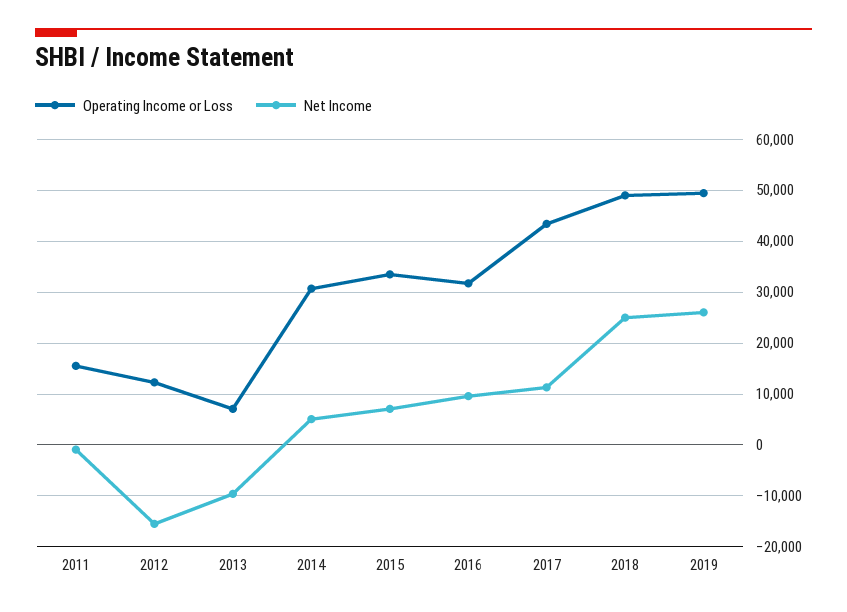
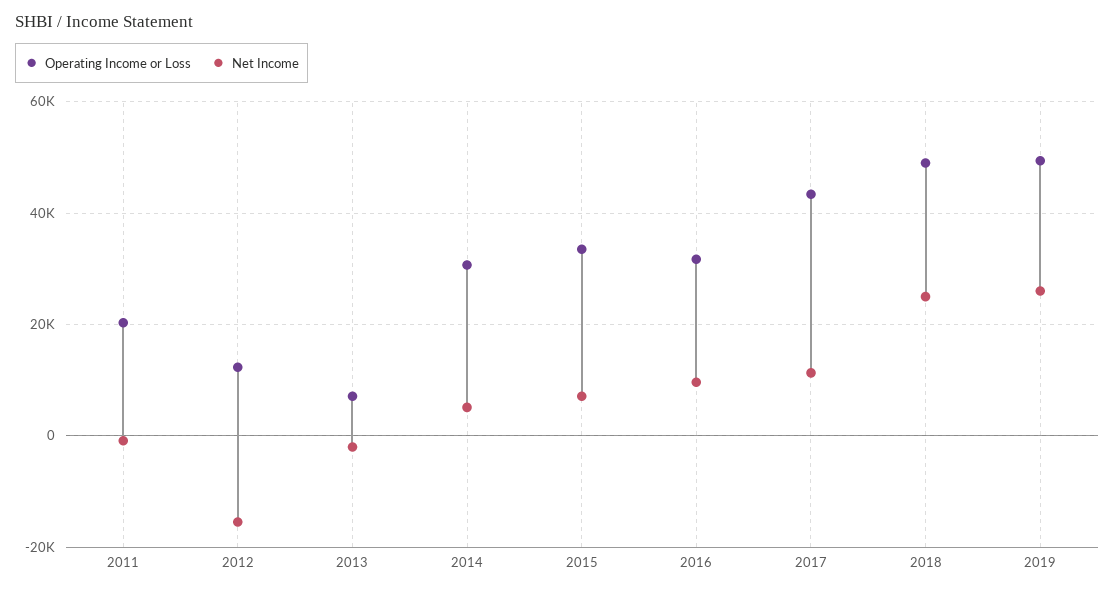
Operating Income or Loss, 2011: 16000 -> 20000
Net Income, 2013: -10000 -> -2000

